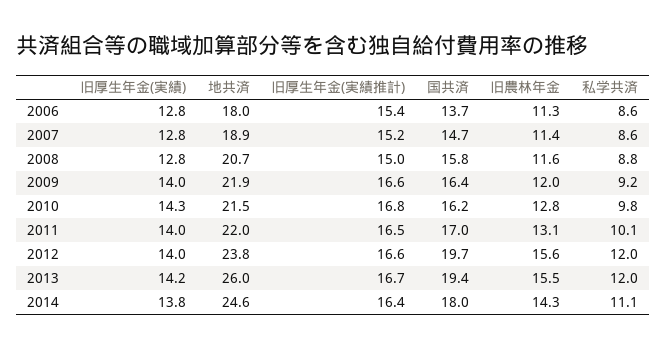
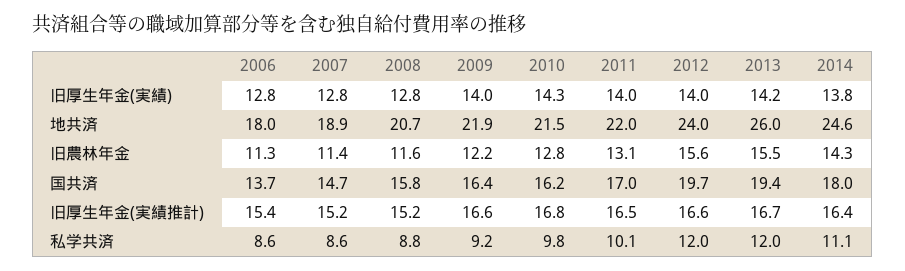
旧厚生年金(実績推計), 2008: 15 -> 15.2
旧農林年金, 2009: 12 -> 12.2
地共済, 2012: 23.8 -> 24

